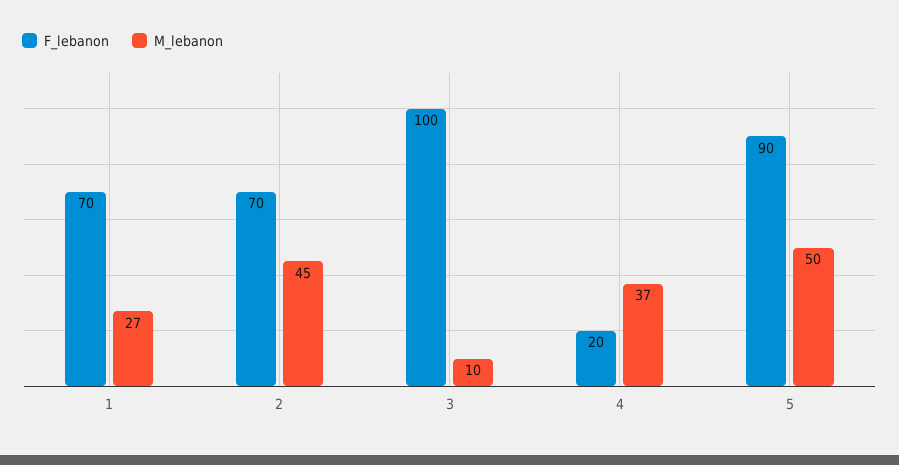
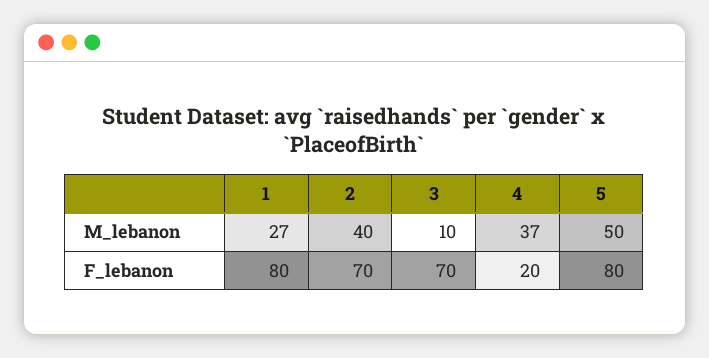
F_lebanon, 1: 70 -> 80
M_lebanon, 2: 45 -> 40
F_lebanon, 3: 100 -> 70
F_lebanon, 5: 90 -> 80

